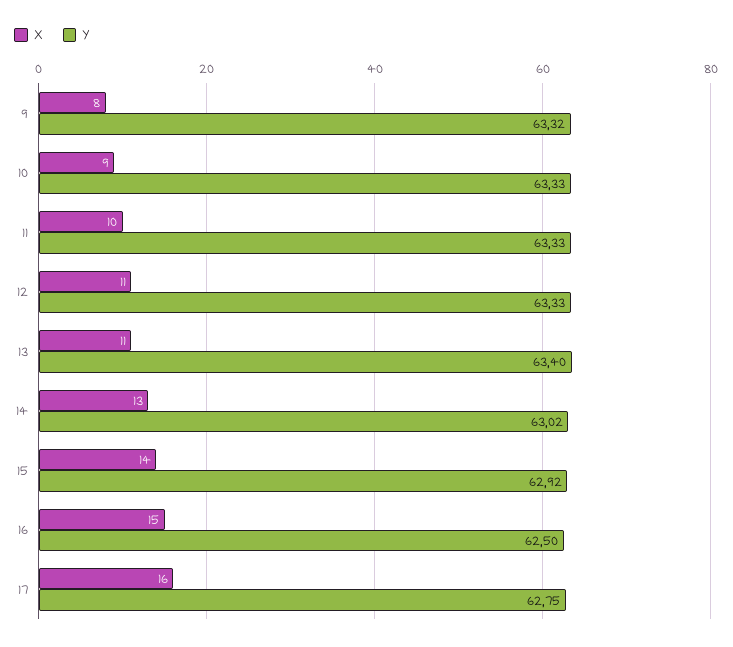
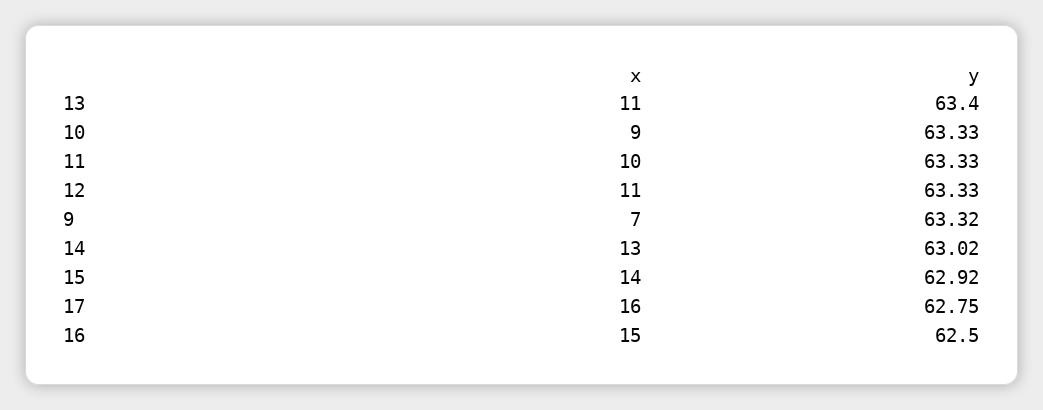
X, 9: 8 -> 7

